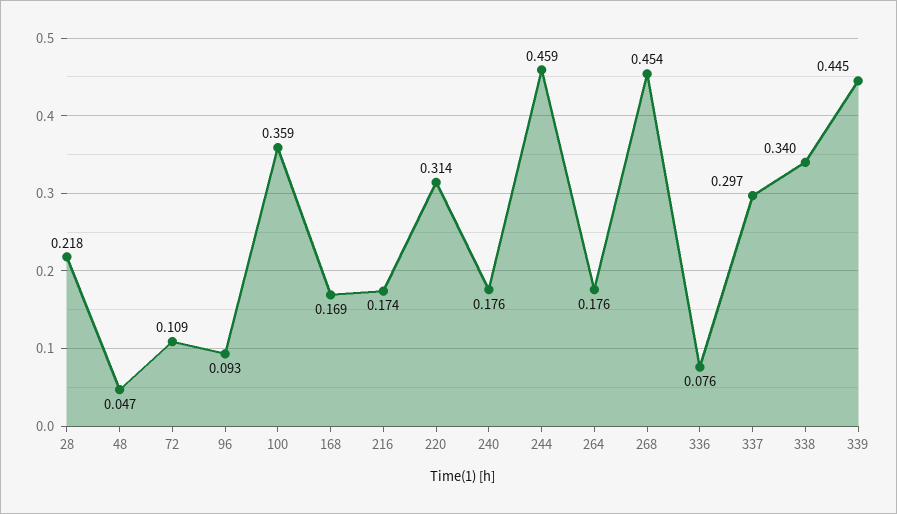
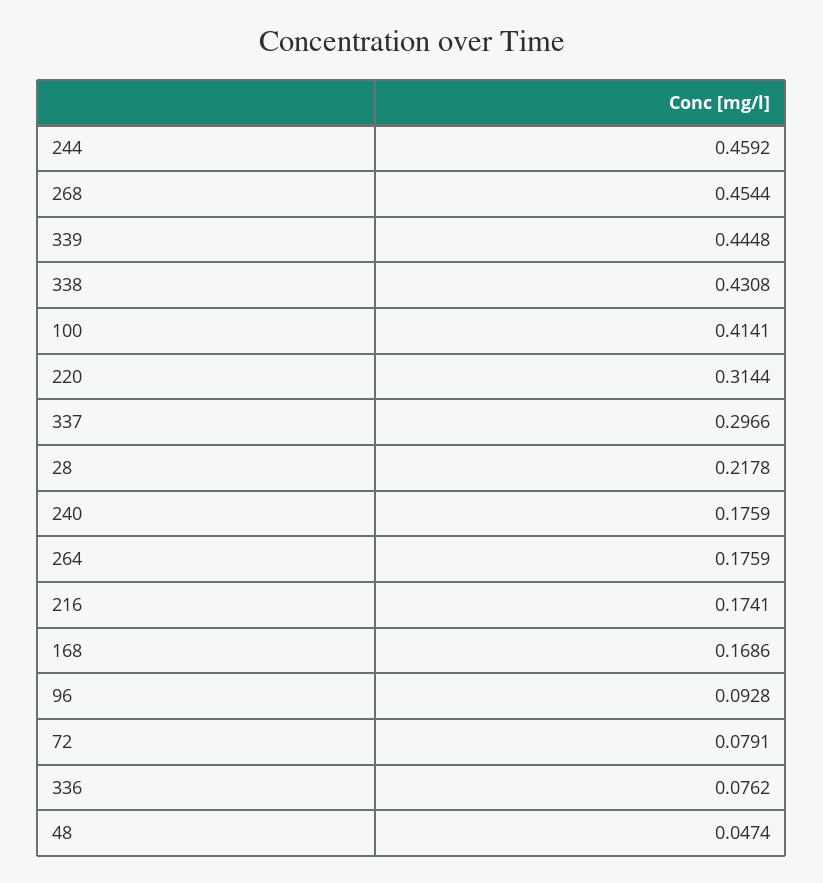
72: 0.109 -> 0.0791
100: 0.359 -> 0.4141
338: 0.34 -> 0.4308

